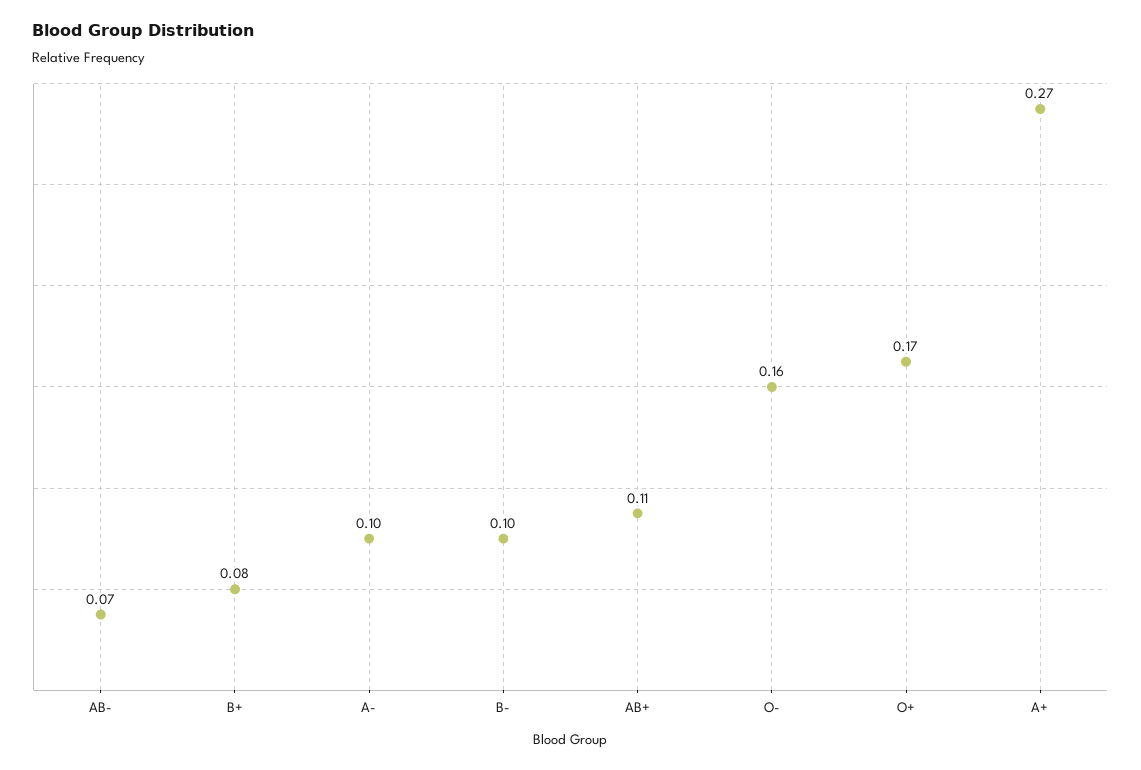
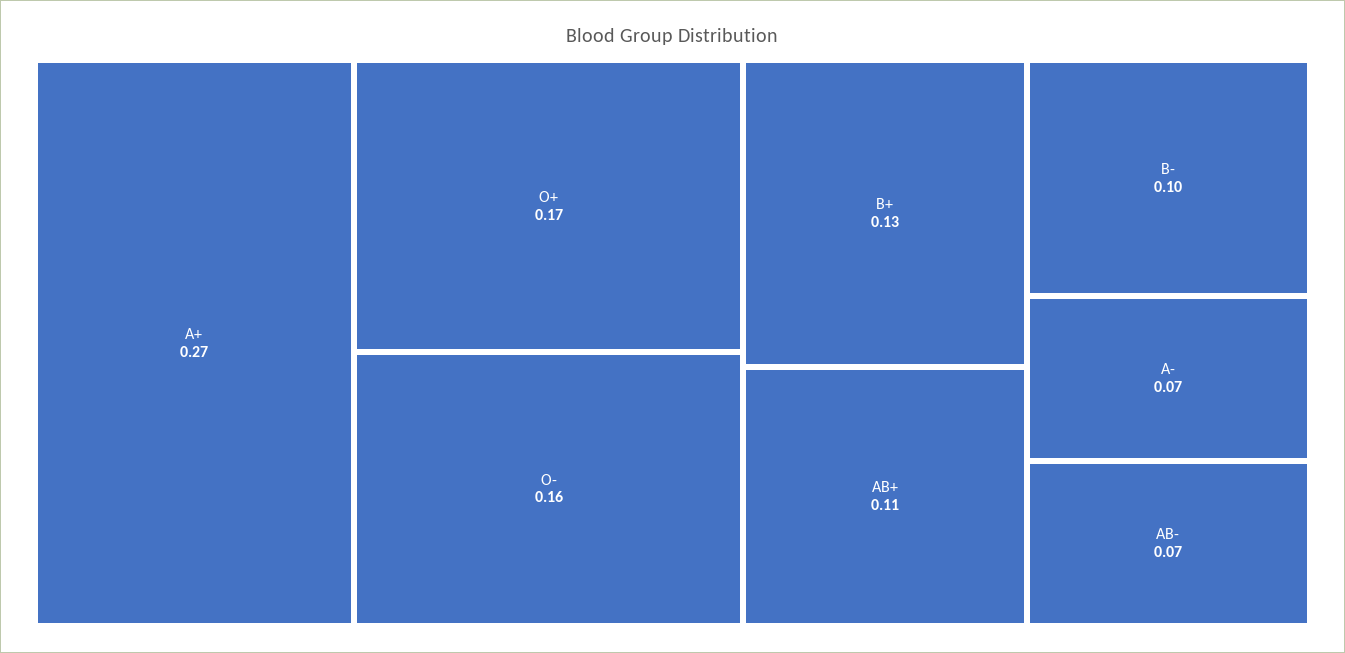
B+: 0.08 -> 0.13
A-: 0.1 -> 0.07

